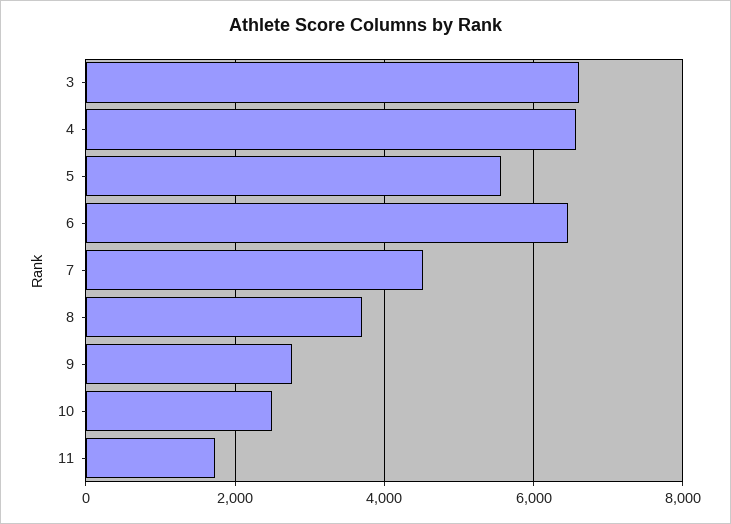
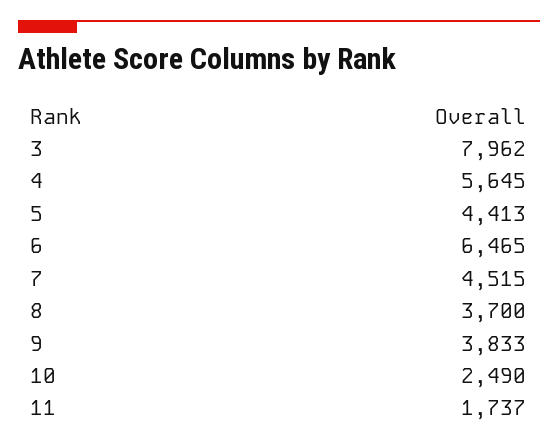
3: 6600 -> 7962
4: 6600 -> 5645
5: 5600 -> 4413
9: 2800 -> 3833

